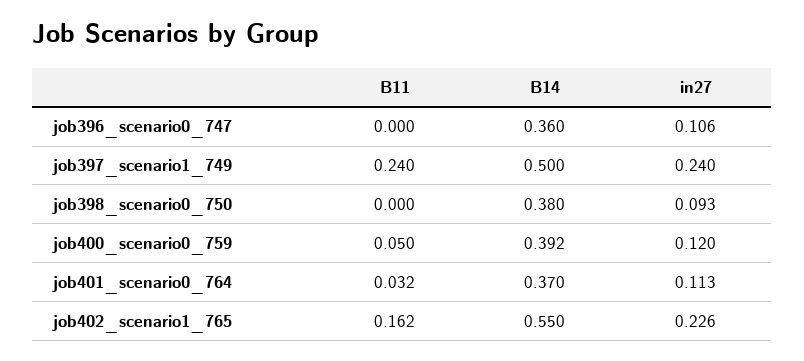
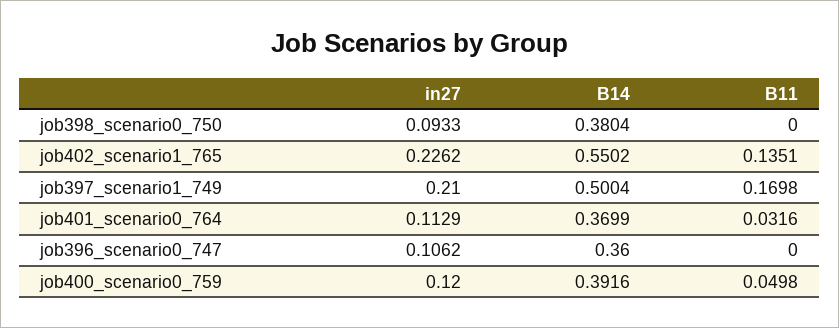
B11, job397_scenario1_749: 0.24 -> 0.1698
in27, job397_scenario1_749: 0.24 -> 0.21
B11, job402_scenario1_765: 0.162 -> 0.1351

